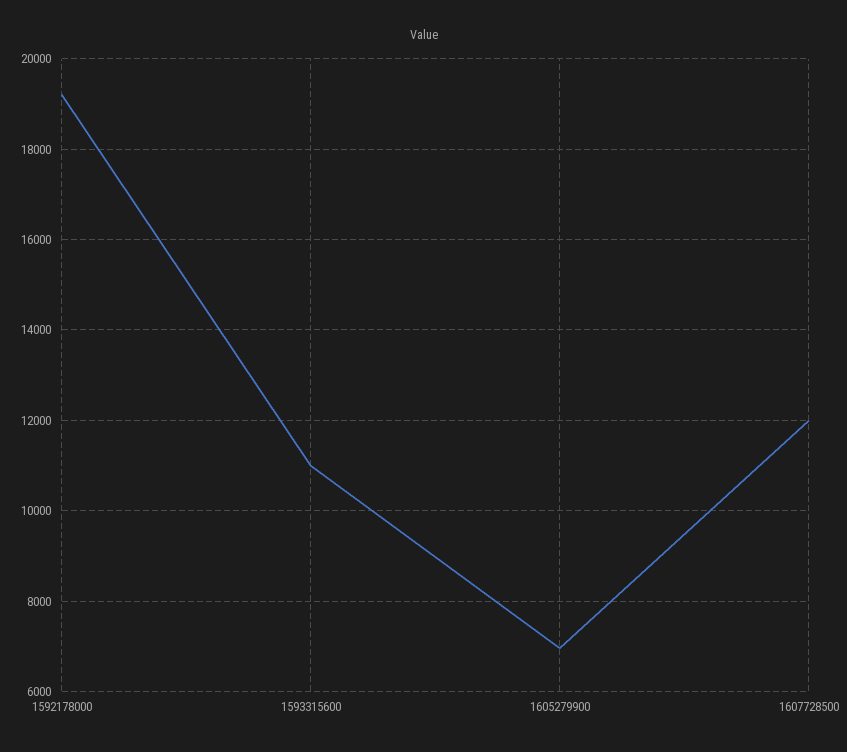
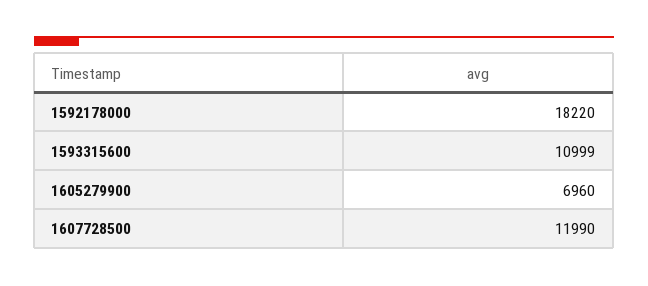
1592178000: 19200 -> 18220

